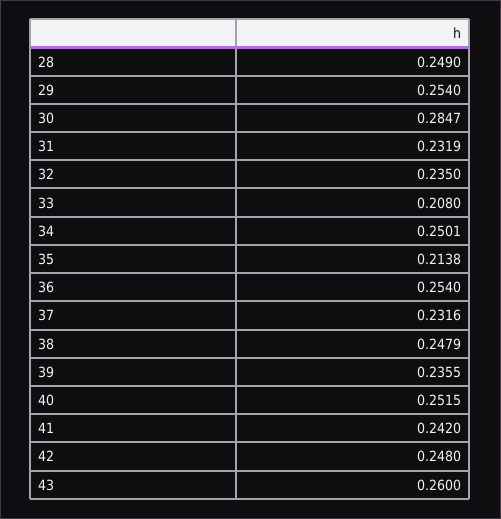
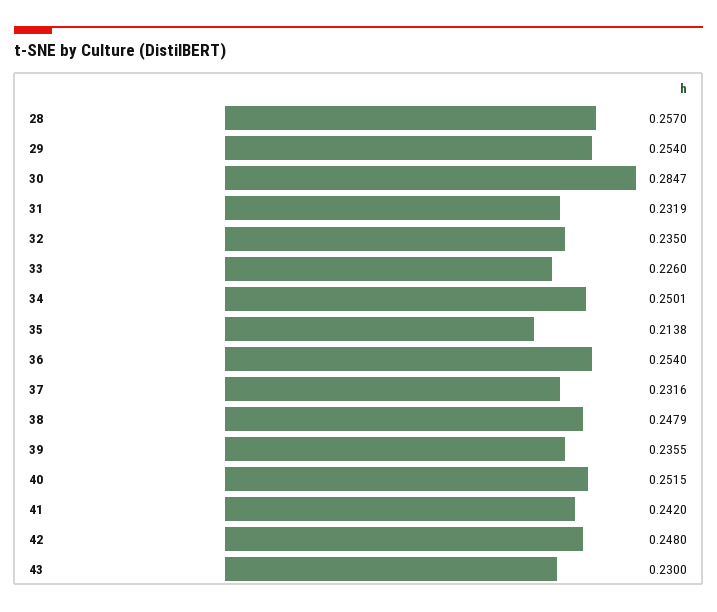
28: 0.249 -> 0.257
33: 0.208 -> 0.226
43: 0.26 -> 0.23

